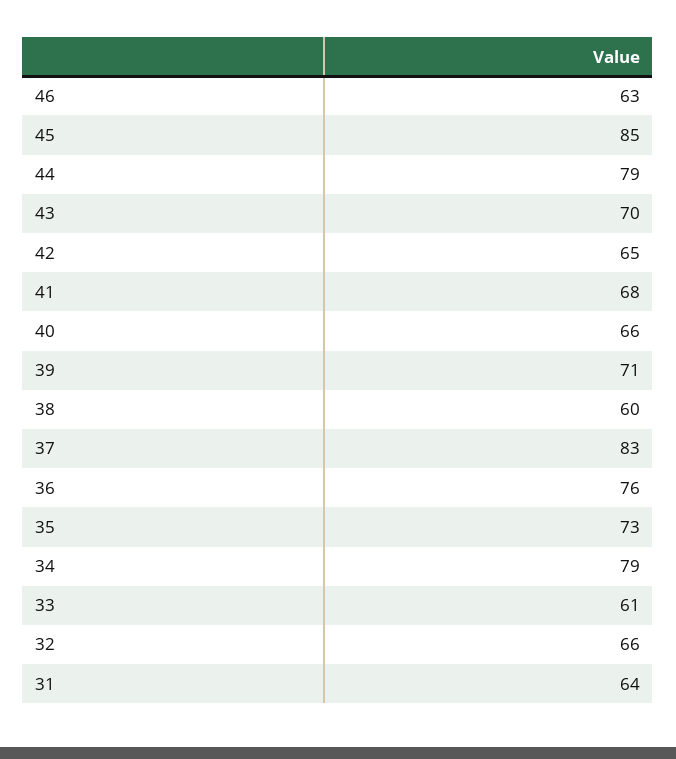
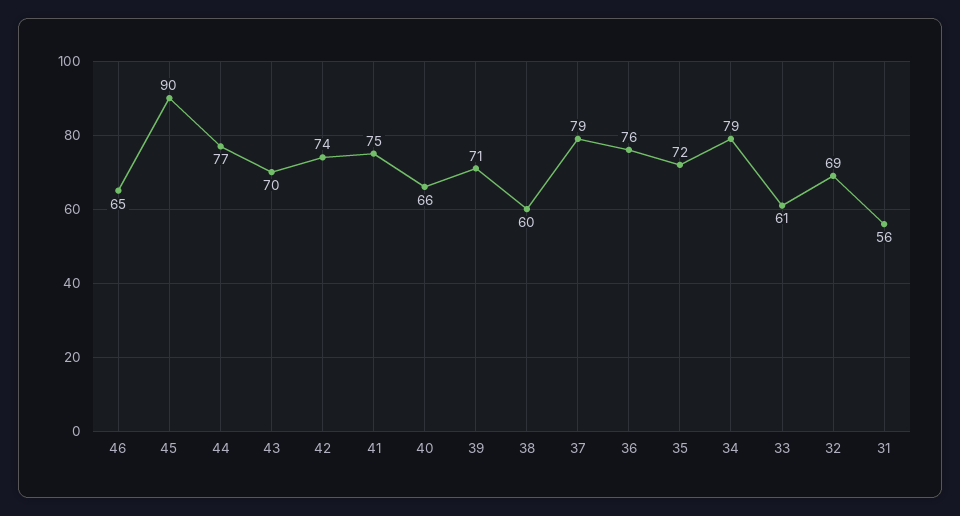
46: 63 -> 65
45: 85 -> 90
44: 79 -> 77
42: 65 -> 74
41: 68 -> 75
37: 83 -> 79
35: 73 -> 72
32: 66 -> 69
31: 64 -> 56

